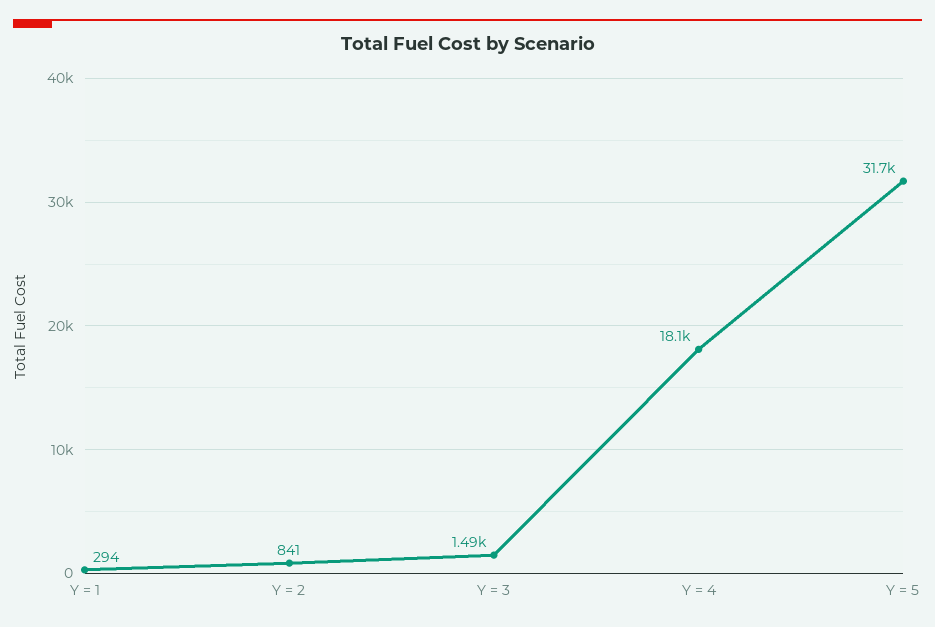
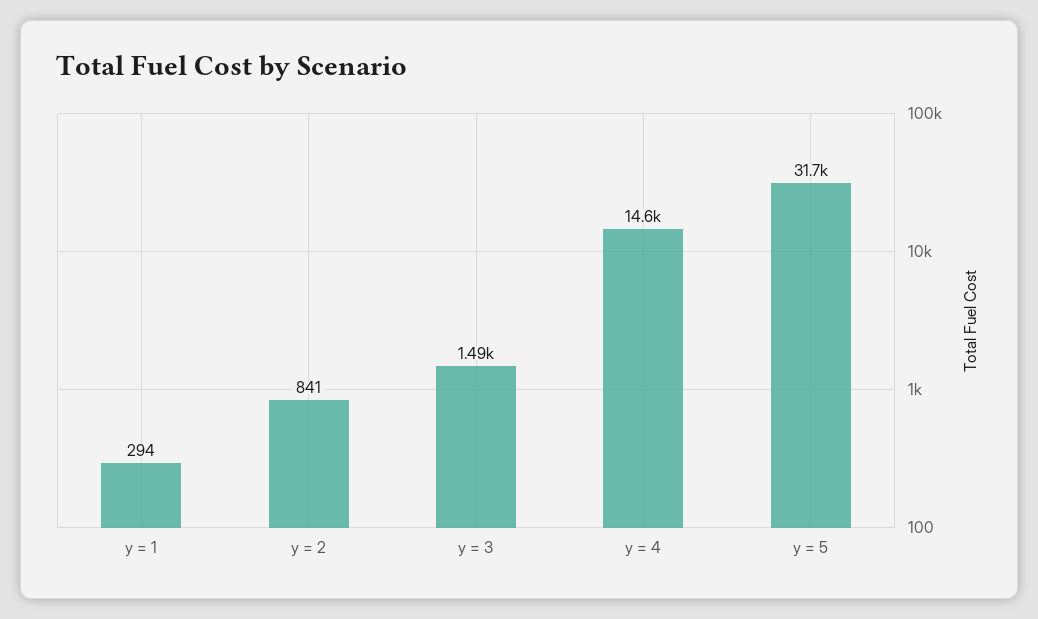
Y = 4: 18100 -> 14600

